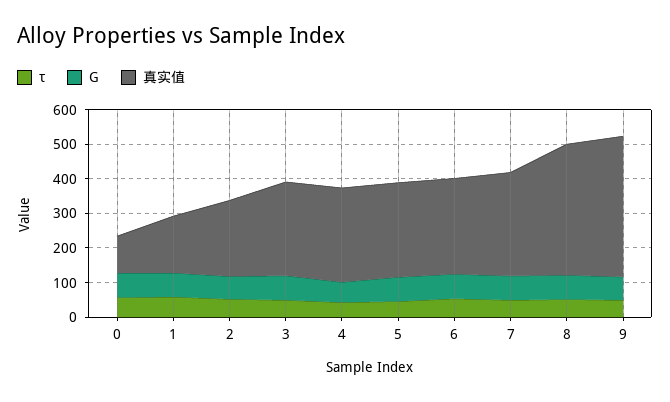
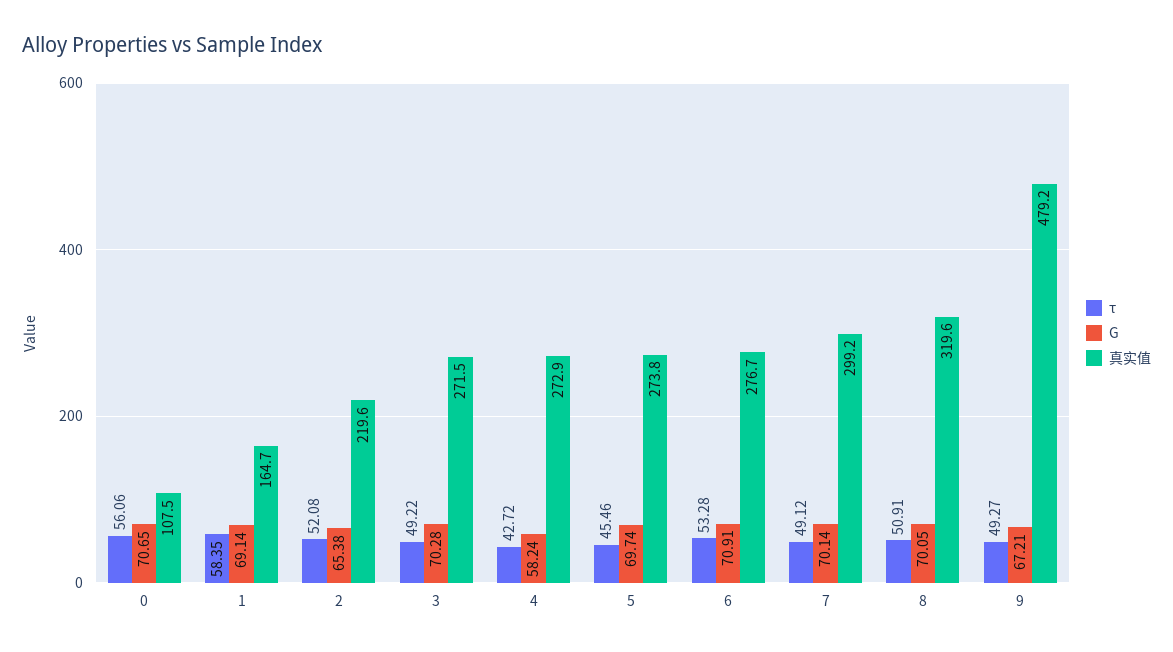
真实值, 8: 375 -> 319.6
真实值, 9: 400 -> 479.2

